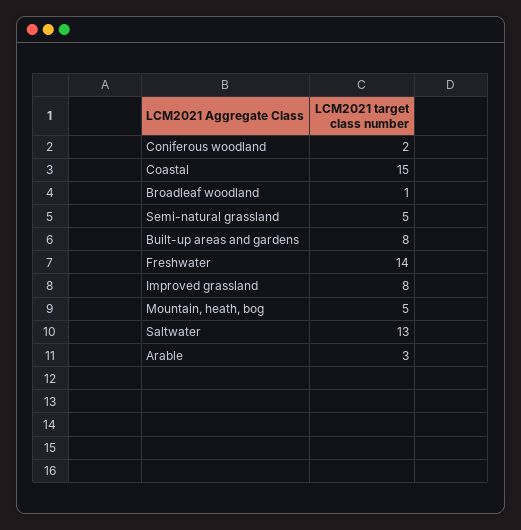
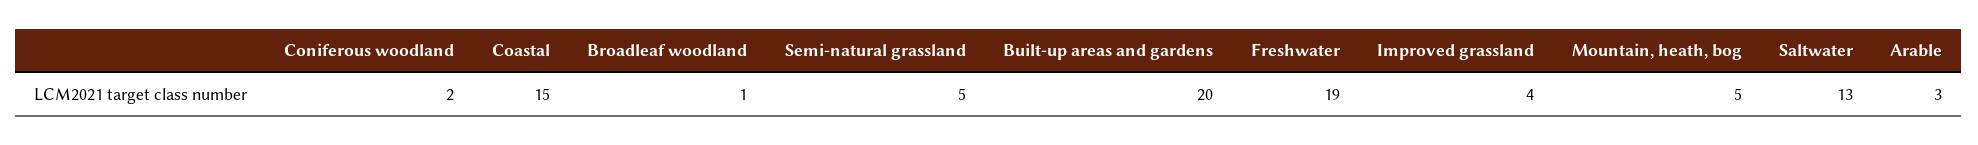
Built-up areas and gardens: 8 -> 20
Freshwater: 14 -> 19
Improved grassland: 8 -> 4

